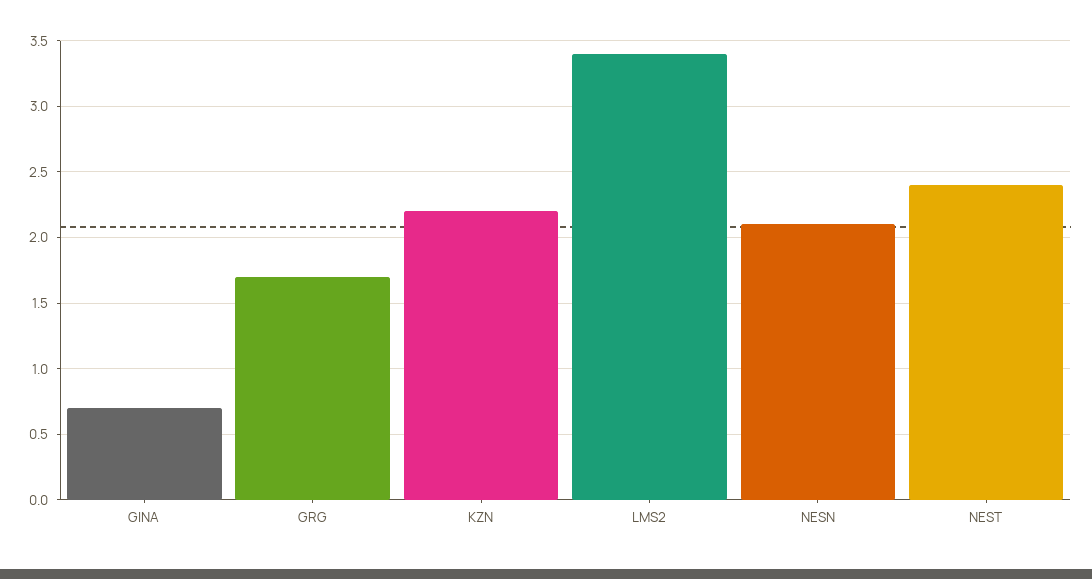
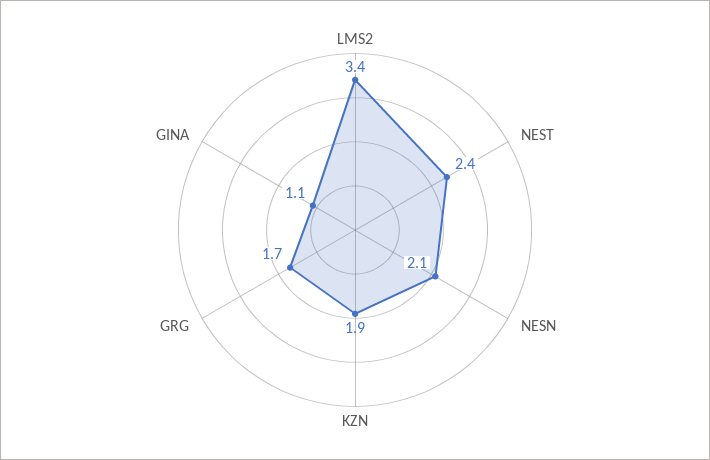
GINA: 0.7 -> 1.1
KZN: 2.2 -> 1.9

